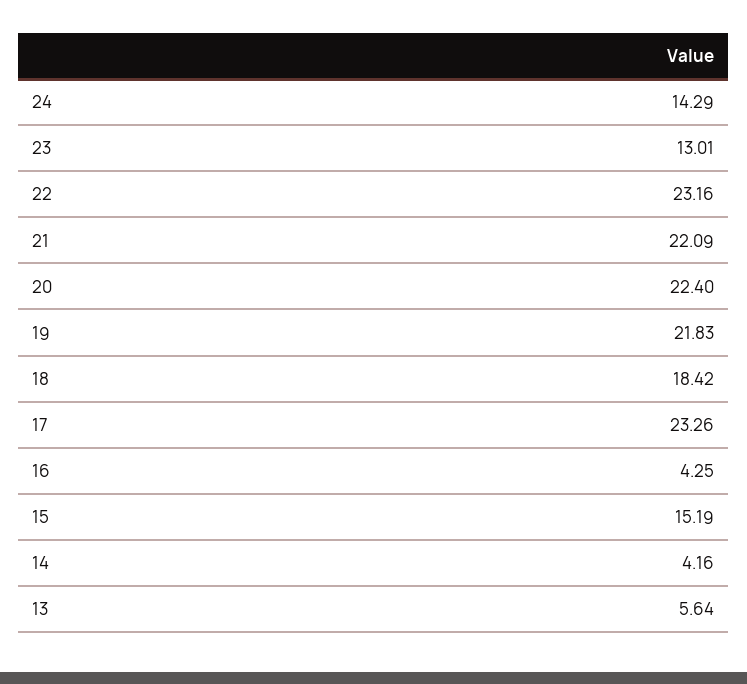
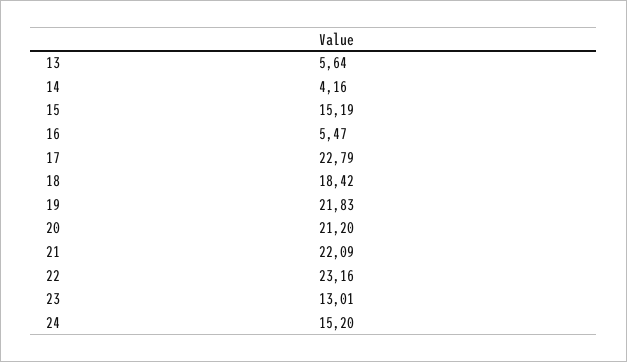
24: 14.29 -> 15.2
20: 22.4 -> 21.2
17: 23.26 -> 22.79
16: 4.25 -> 5.47

